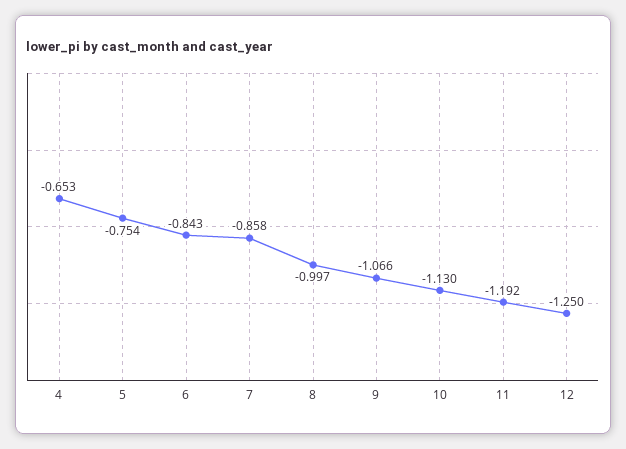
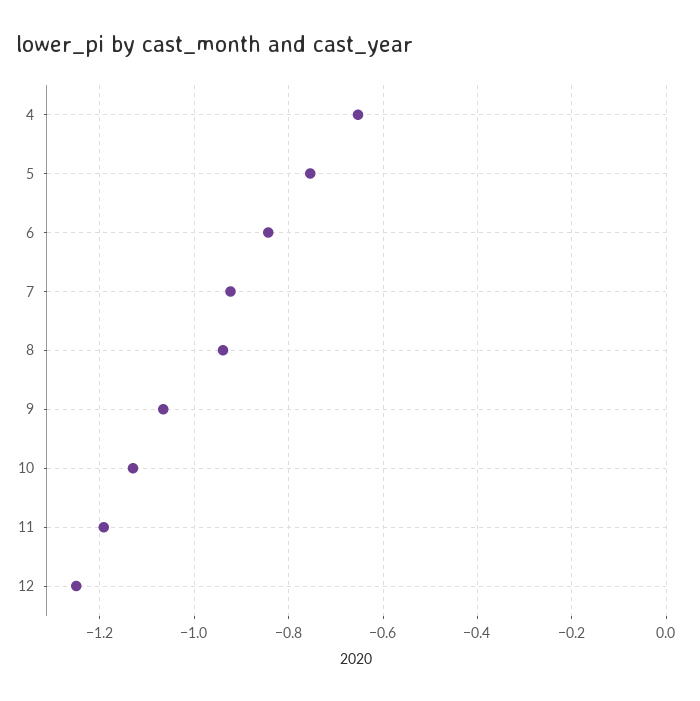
7: -0.858 -> -0.92
8: -0.997 -> -0.94

